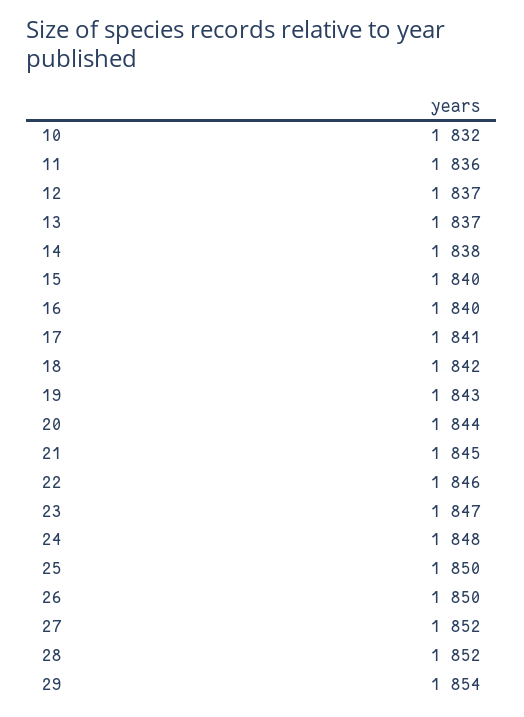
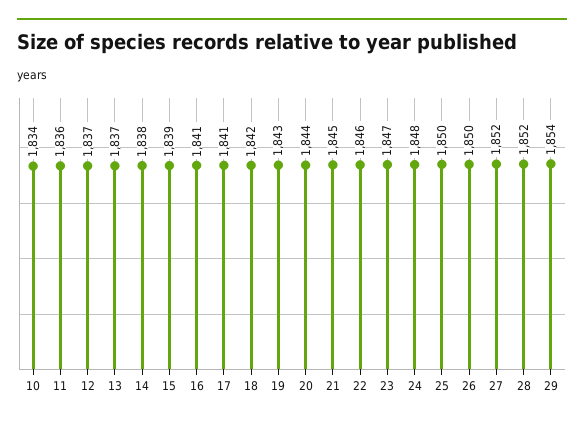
10: 1832 -> 1834
15: 1840 -> 1839
16: 1840 -> 1841

